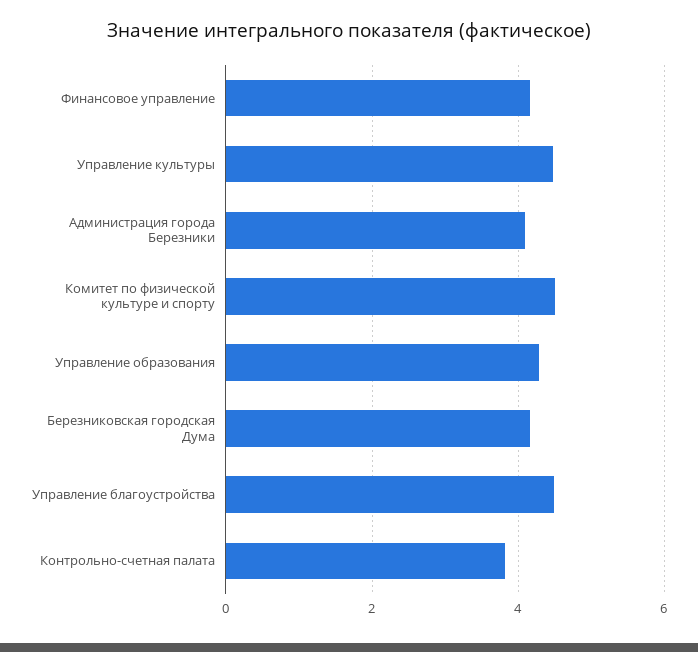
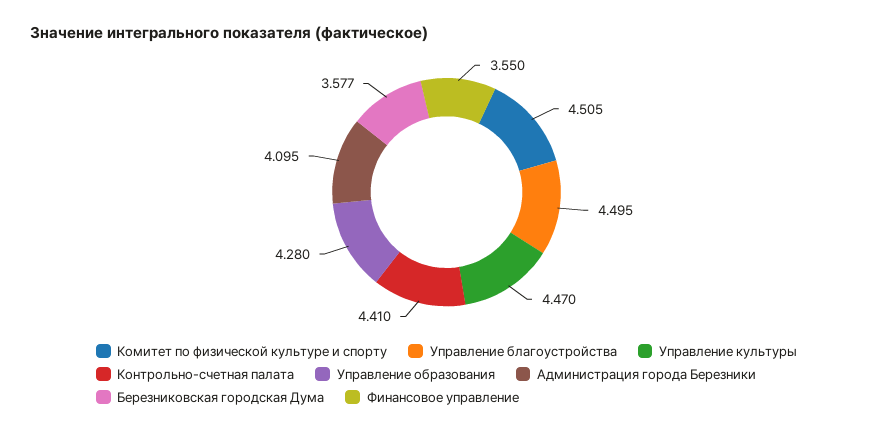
Финансовое управление: 4.2 -> 3.55
Березниковская городская Дума: 4.2 -> 3.577
Контрольно-счетная палата: 3.8 -> 4.41

